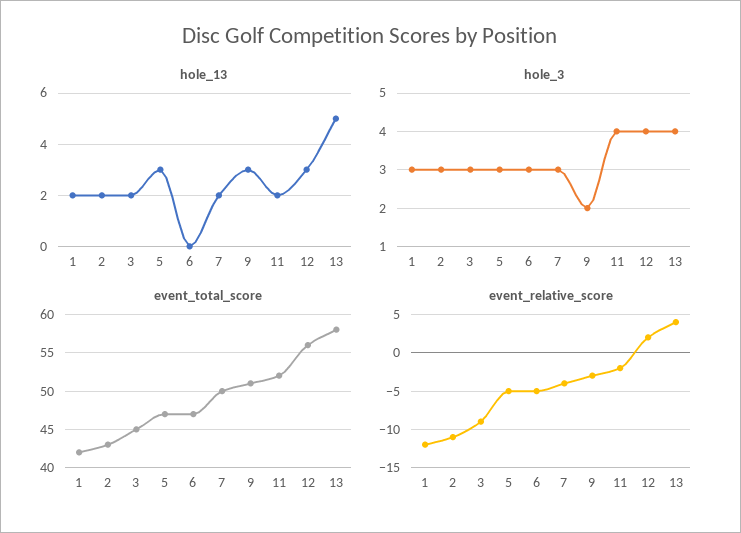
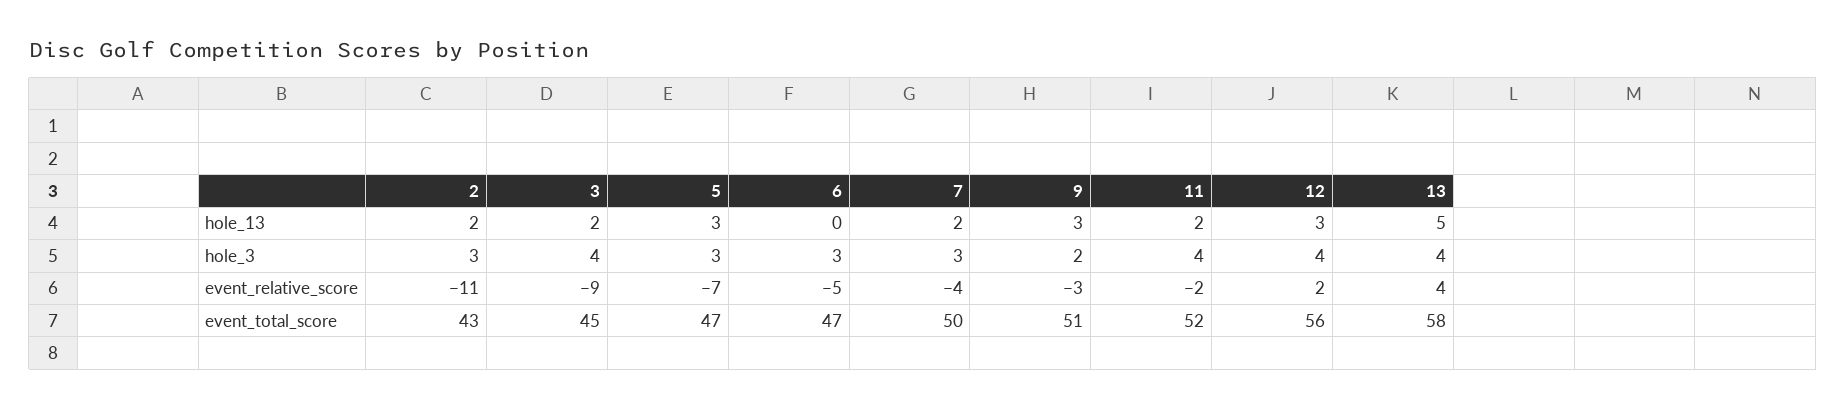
hole_13, 1: 2 -> none
hole_3, 1: 3 -> none
hole_3, 3: 3 -> 4
event_total_score, 1: 42 -> none
event_relative_score, 1: -12 -> none
event_relative_score, 5: -5 -> -7

